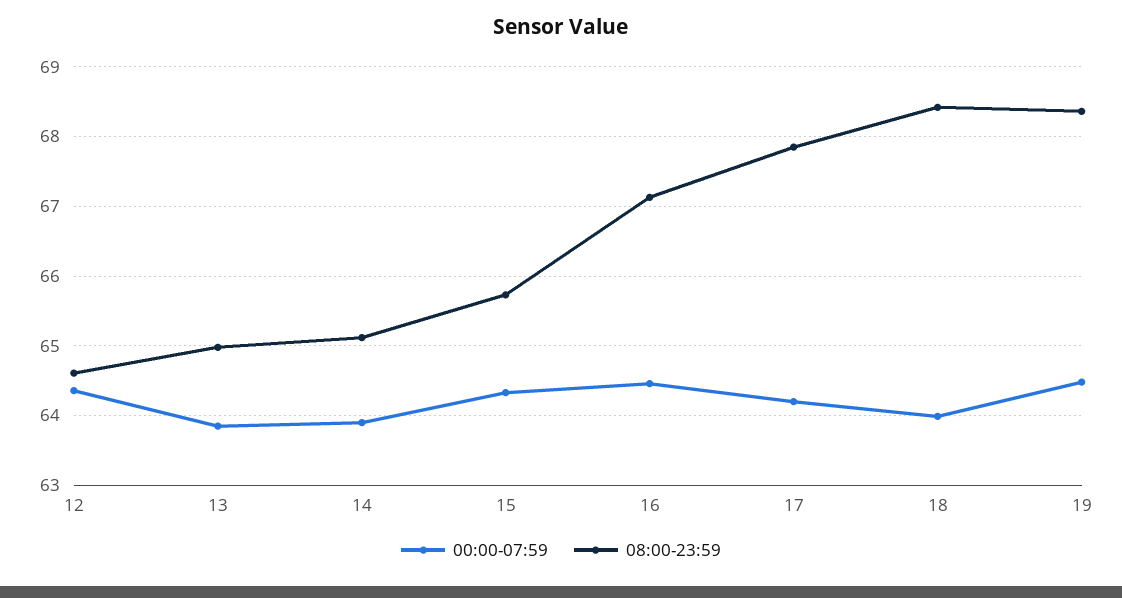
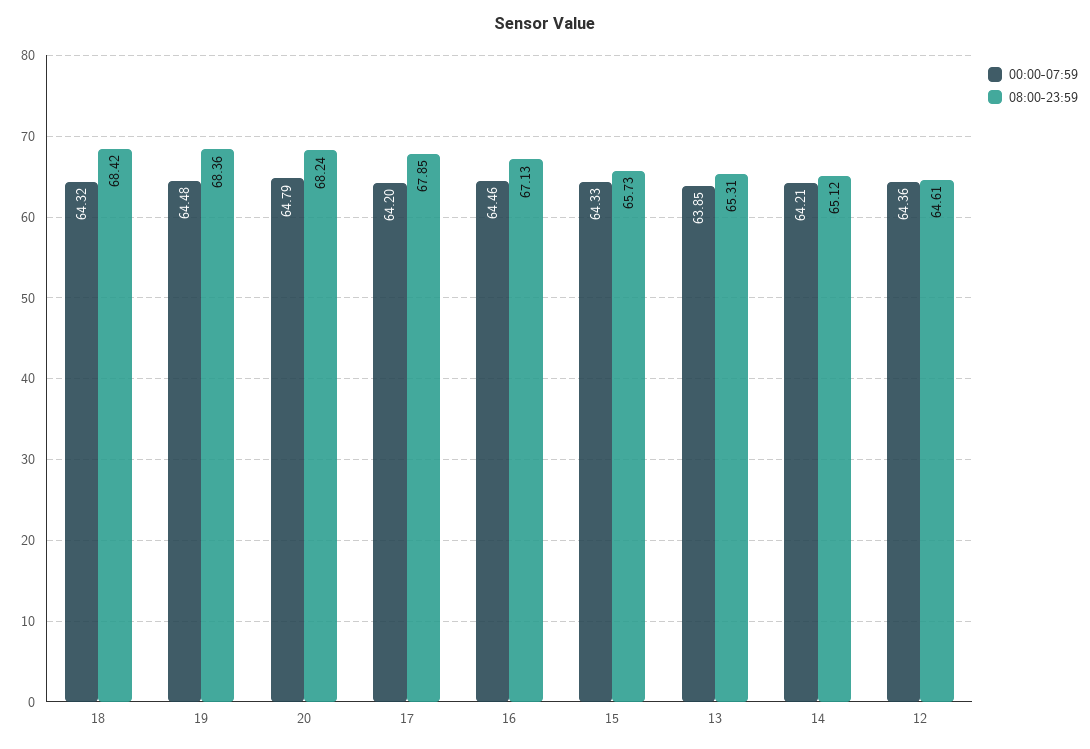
08:00-23:59, 13: 65 -> 65.31
00:00-07:59, 14: 63.9 -> 64.21
00:00-07:59, 18: 64 -> 64.32
00:00-07:59, 20: none -> 64.79
08:00-23:59, 20: none -> 68.24

